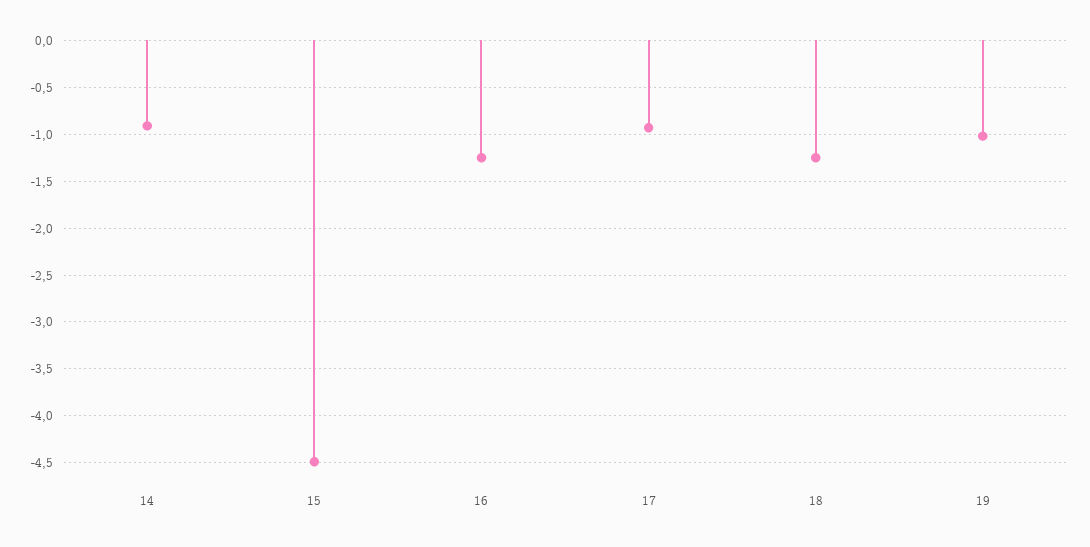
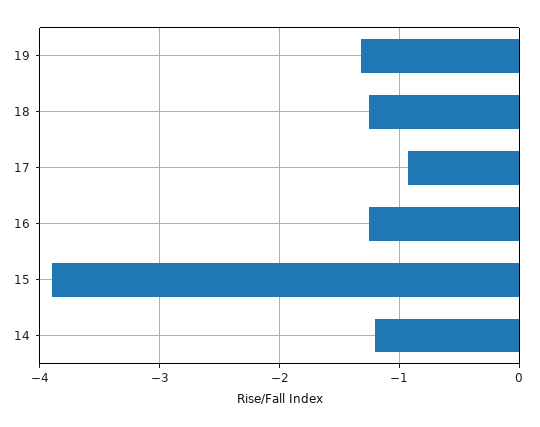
14: -0.9 -> -1.2
15: -4.5 -> -3.9
19: -1 -> -1.3

